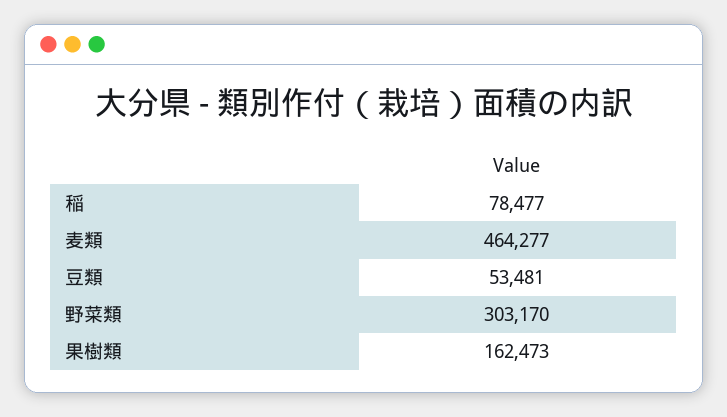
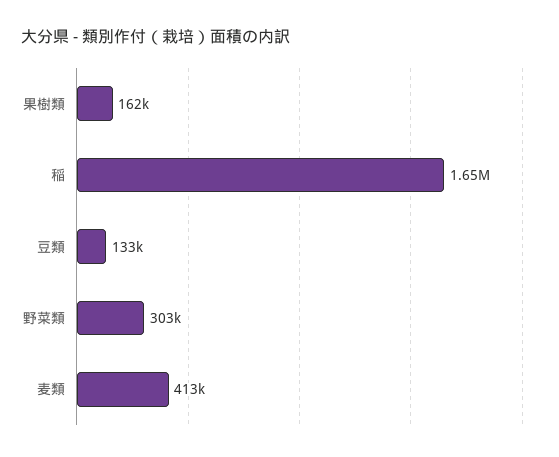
稲: 78477 -> 1650000
麦類: 464277 -> 413000
豆類: 53481 -> 133000

